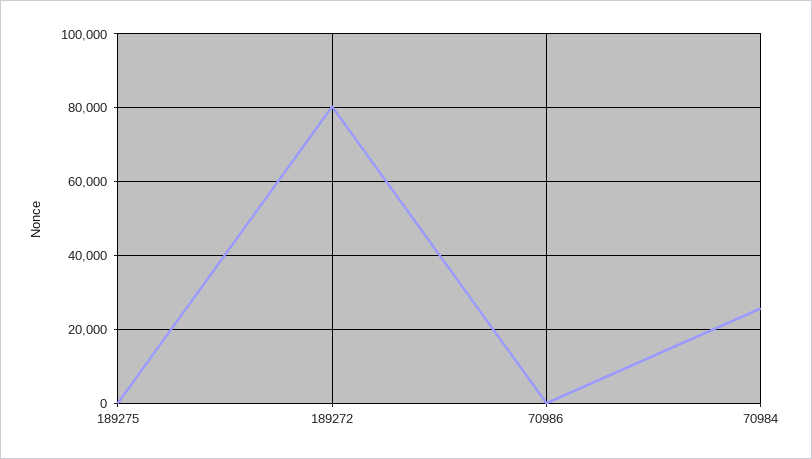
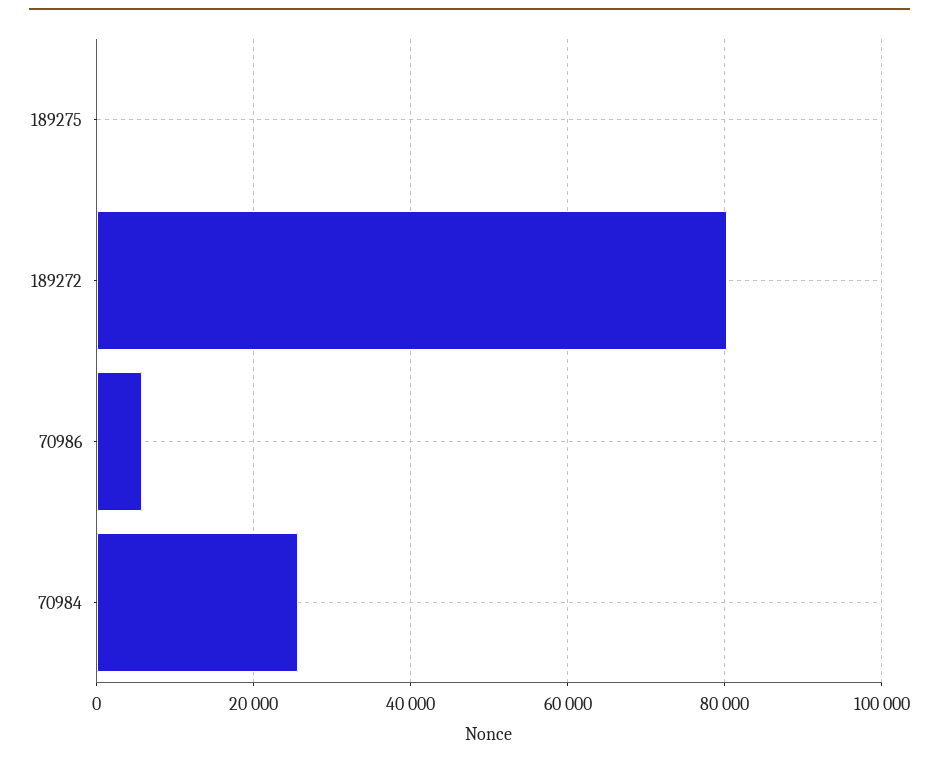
70986: 0 -> 6000

